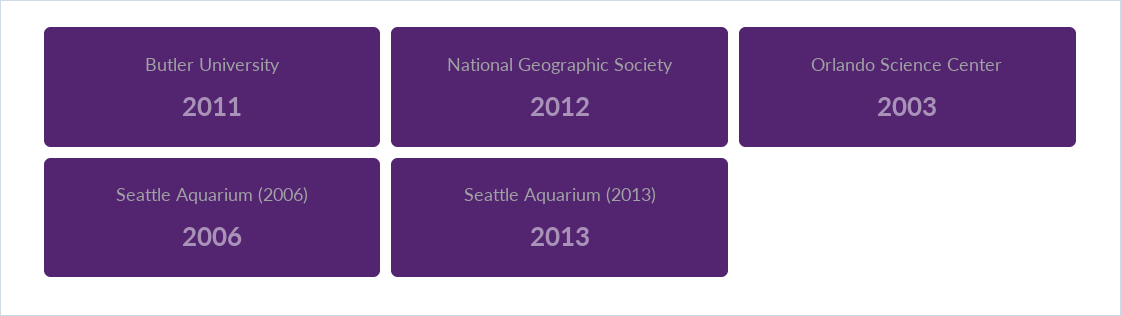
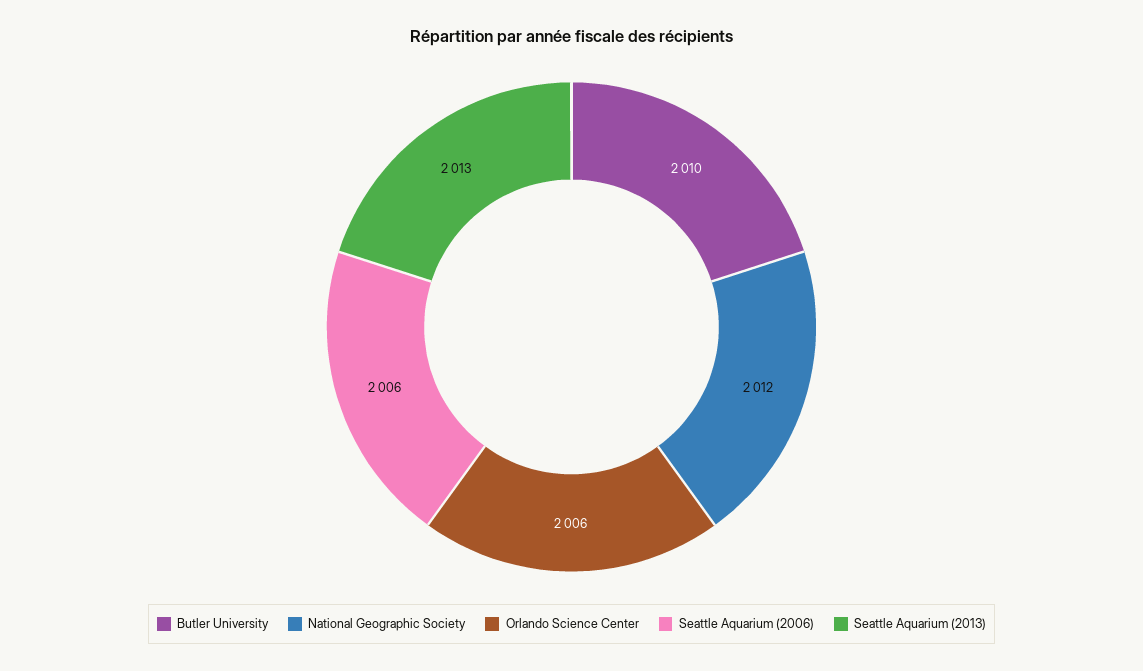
Butler University: 2011 -> 2010
Orlando Science Center: 2003 -> 2006

